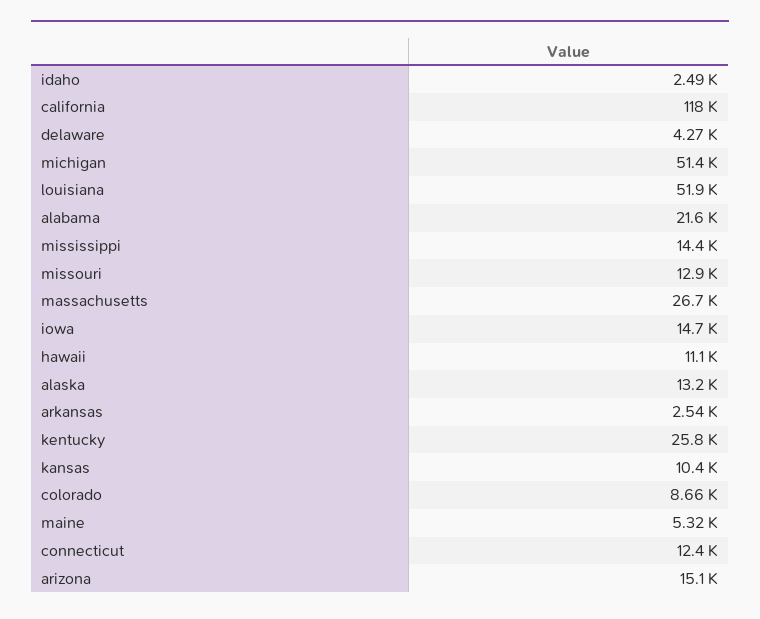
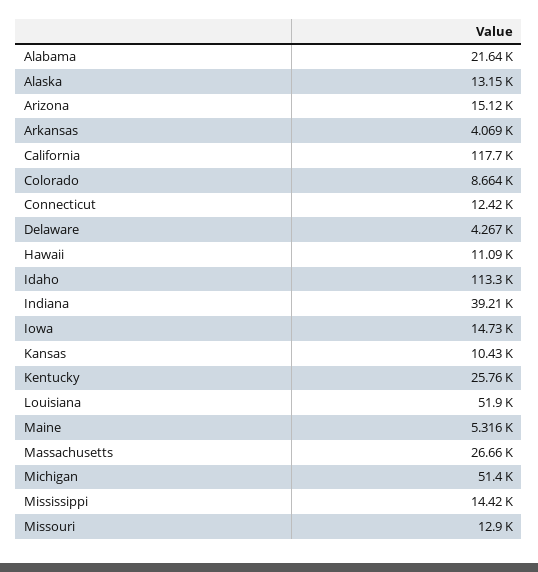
idaho: 2490 -> 113300
arkansas: 2540 -> 4069
Indiana: none -> 39210

